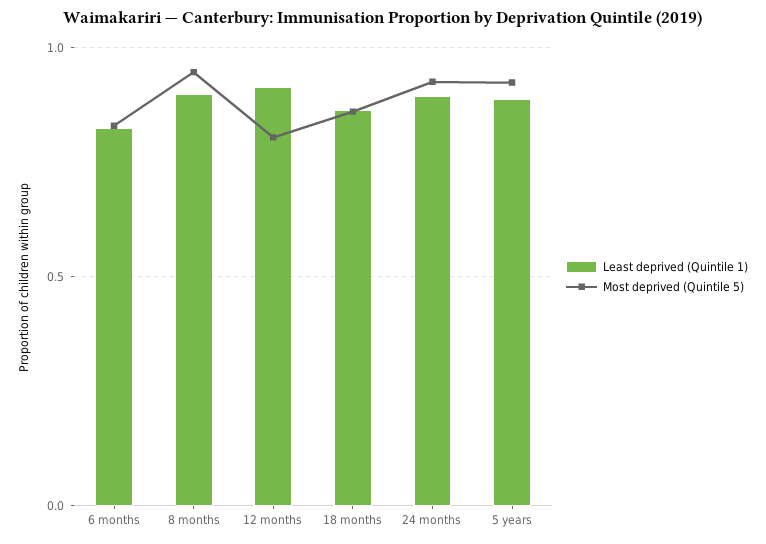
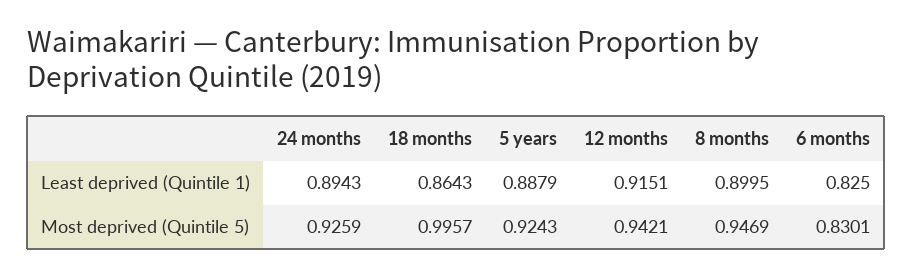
Most deprived (Quintile 5), 12 months: 0.8 -> 0.9421
Most deprived (Quintile 5), 18 months: 0.85 -> 0.9957

